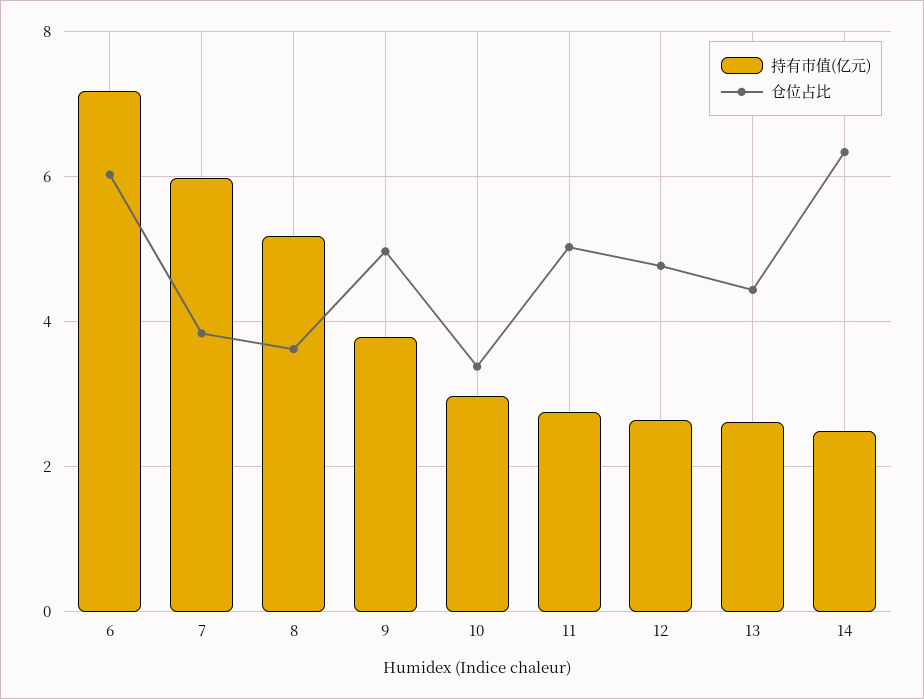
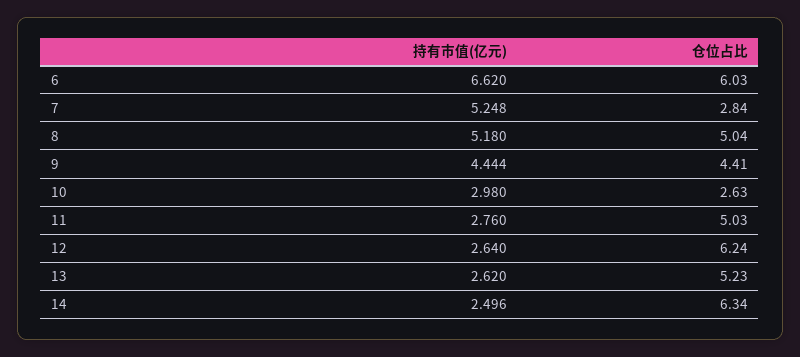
持有市值(亿元), 6: 7.2 -> 6.62
持有市值(亿元), 7: 6 -> 5.248
仓位占比, 7: 3.8 -> 2.84
仓位占比, 8: 3.6 -> 5.04
持有市值(亿元), 9: 3.8 -> 4.444
仓位占比, 9: 5 -> 4.41
仓位占比, 10: 3.4 -> 2.63
仓位占比, 12: 4.8 -> 6.24
仓位占比, 13: 4.4 -> 5.23

